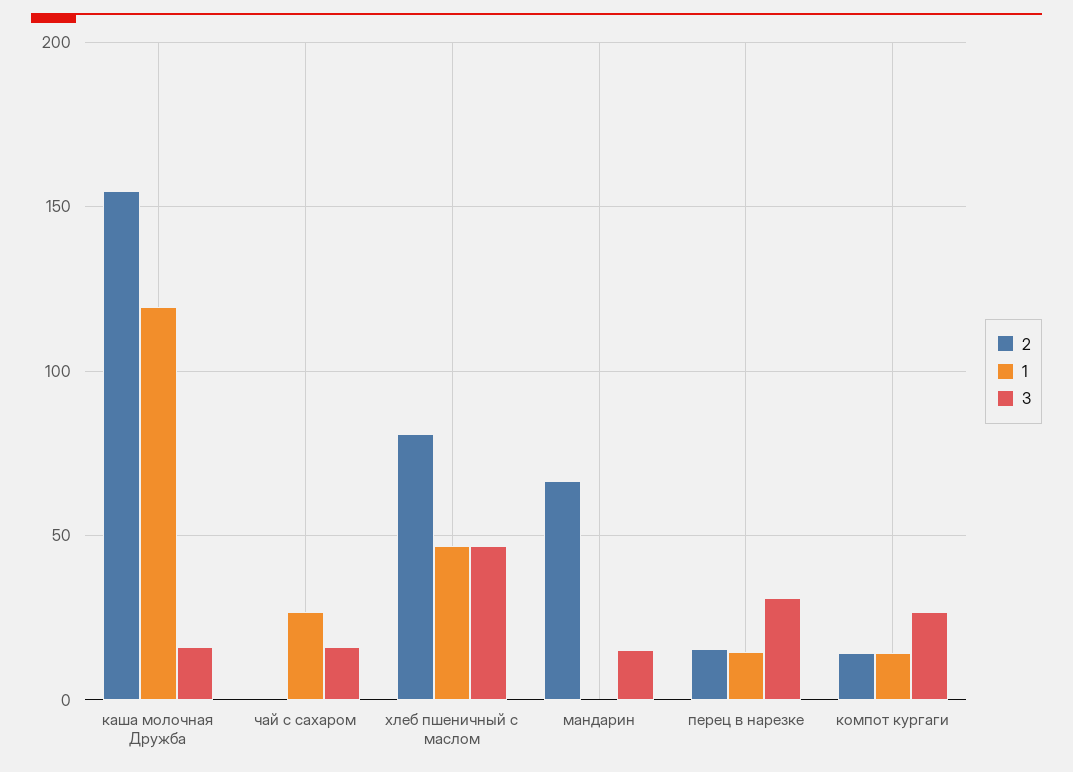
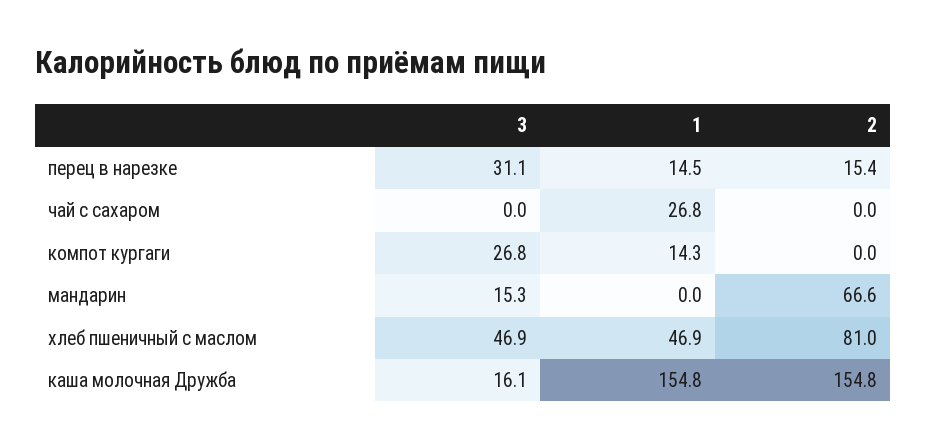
1, каша молочная Дружба: 120 -> 154.8
3, чай с сахаром: 15 -> 0
2, компот кургаги: 15 -> 0

